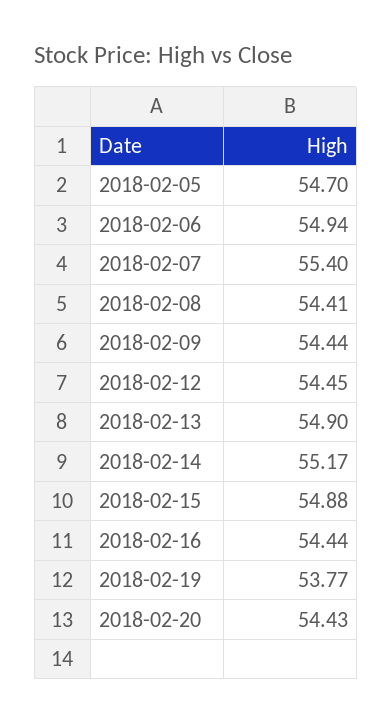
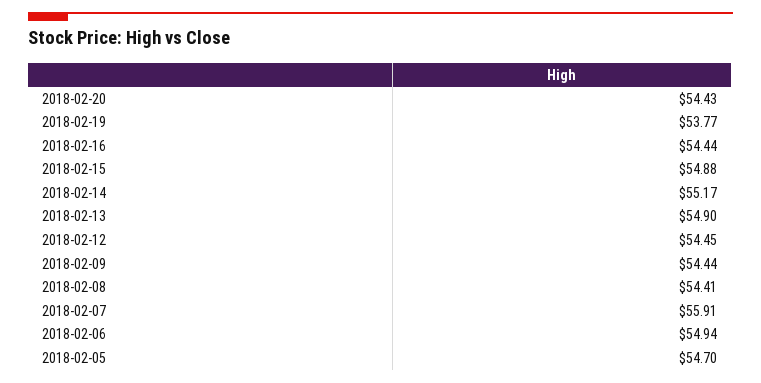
2018-02-07: 55.4 -> 55.91

